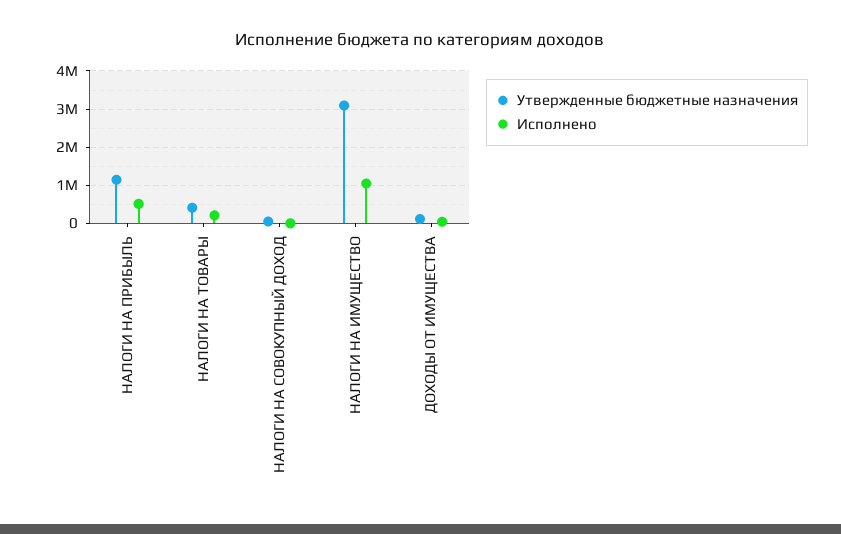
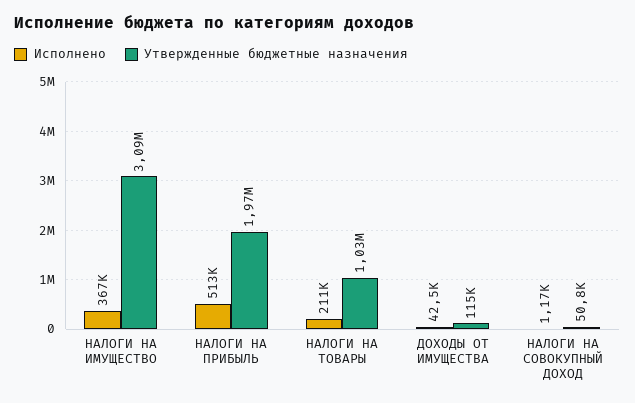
Утвержденные бюджетные назначения, НАЛОГИ НА ПРИБЫЛЬ: 1200000 -> 1970000
Утвержденные бюджетные назначения, НАЛОГИ НА ТОВАРЫ: 400000 -> 1030000
Исполнено, НАЛОГИ НА ИМУЩЕСТВО: 1000000 -> 367000

